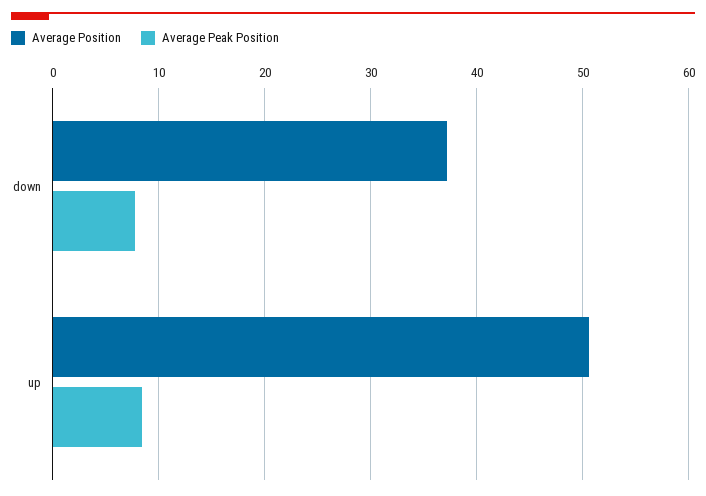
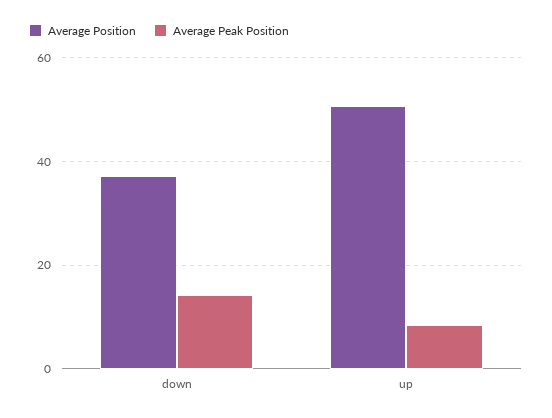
Average Peak Position, down: 8 -> 14

